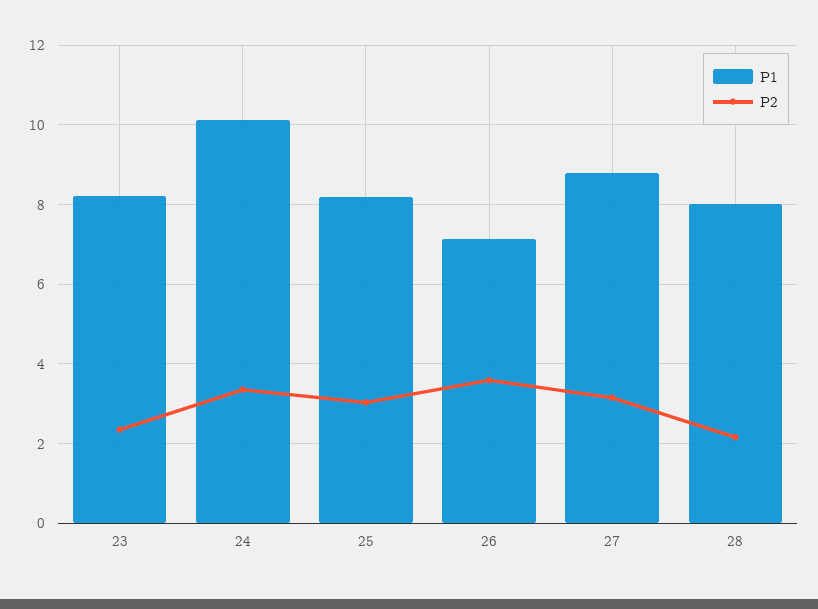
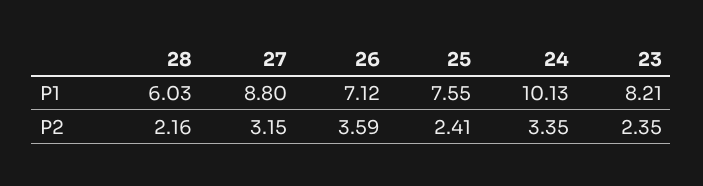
P1, 25: 8.2 -> 7.55
P2, 25: 3 -> 2.41
P1, 28: 8 -> 6.03

